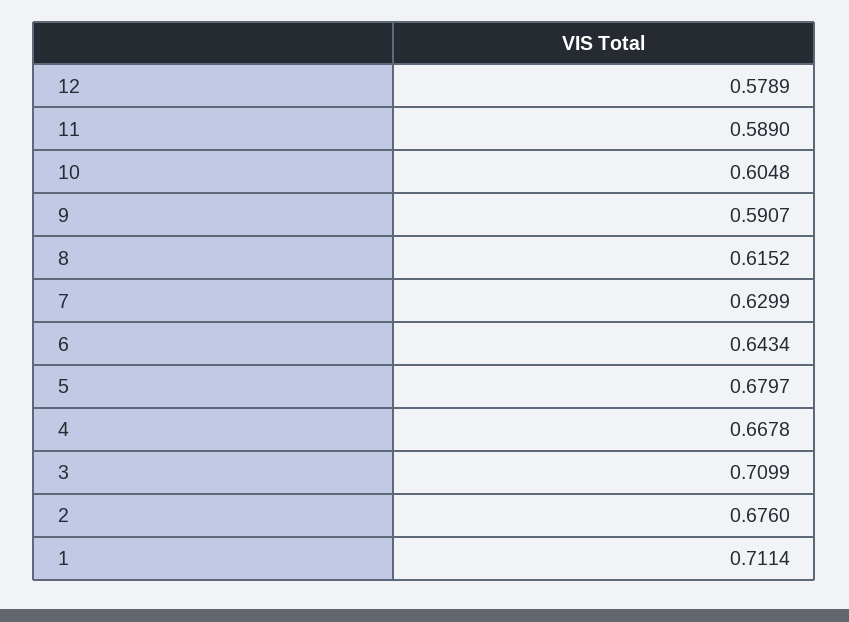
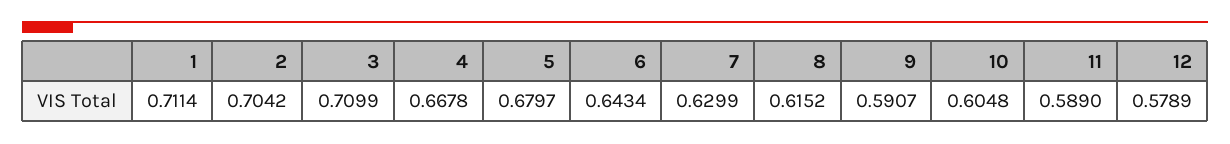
2: 0.676 -> 0.7042

